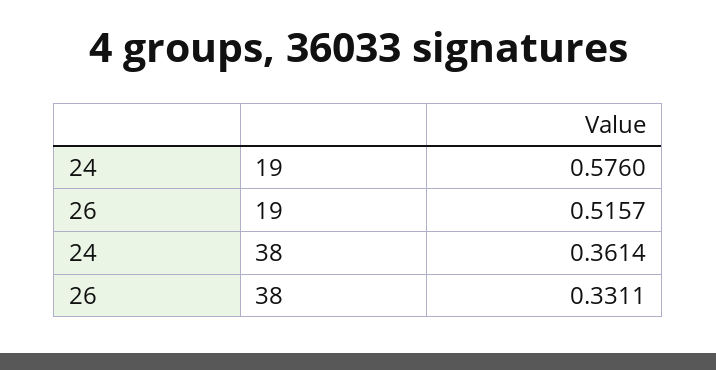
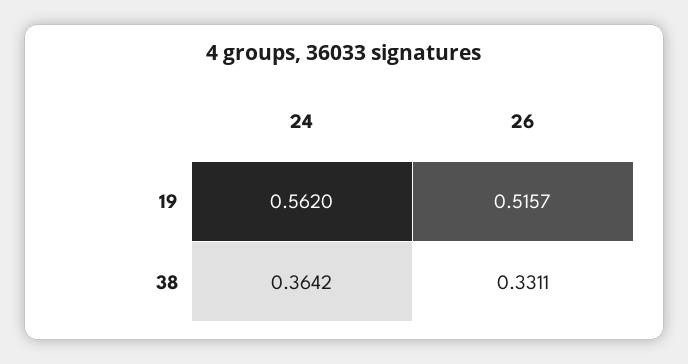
24, 19: 0.576 -> 0.562
24, 38: 0.3614 -> 0.3642

